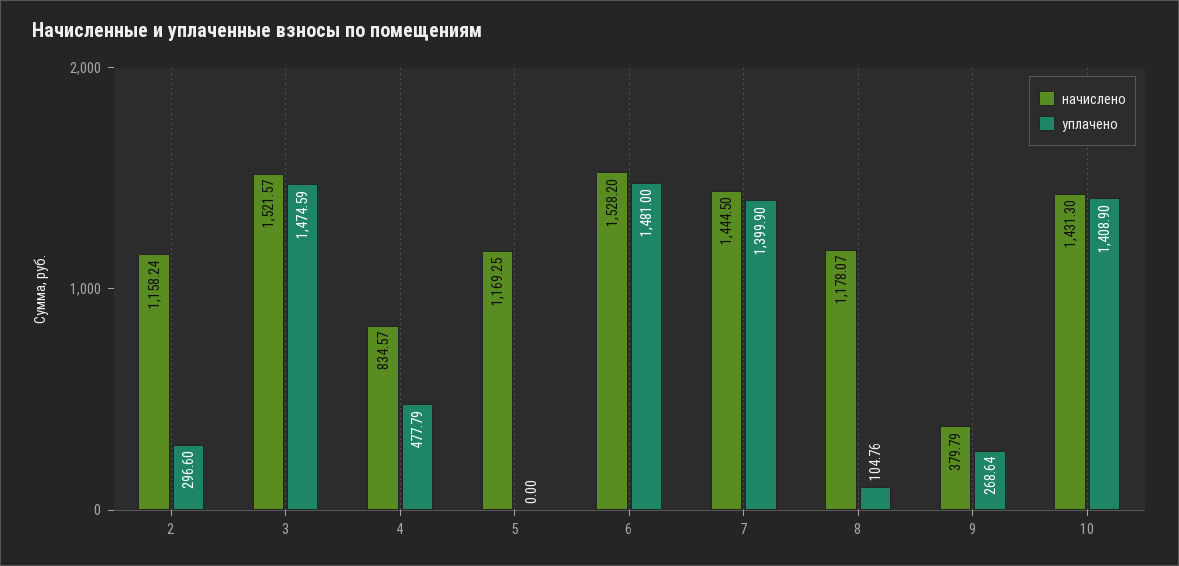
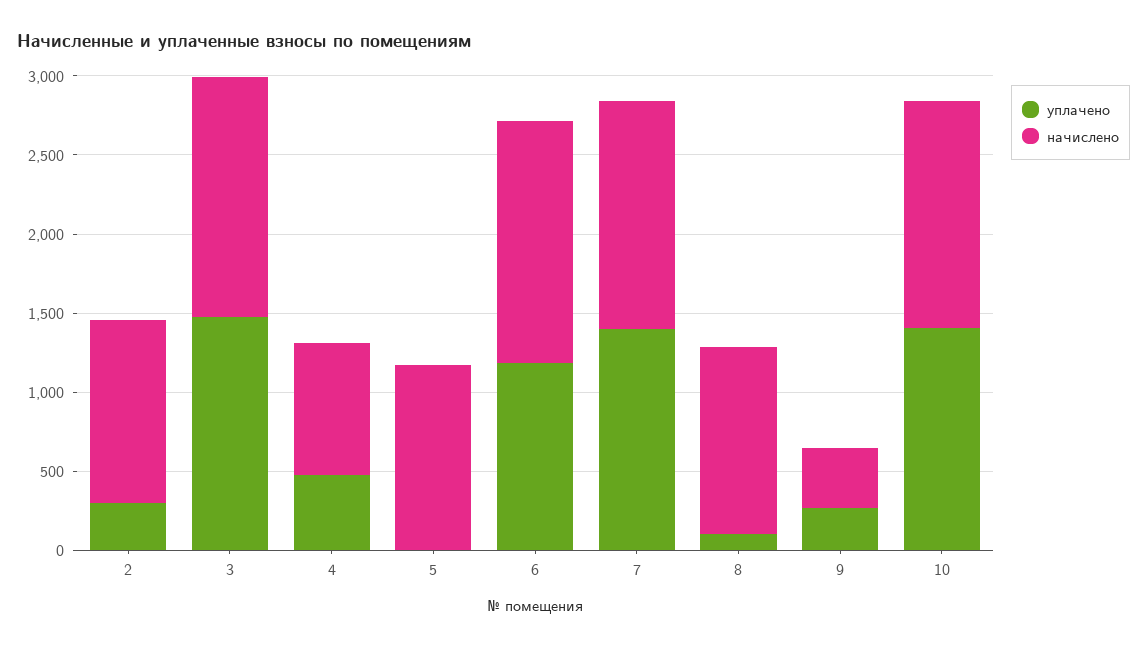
уплачено, 6: 1481 -> 1200

